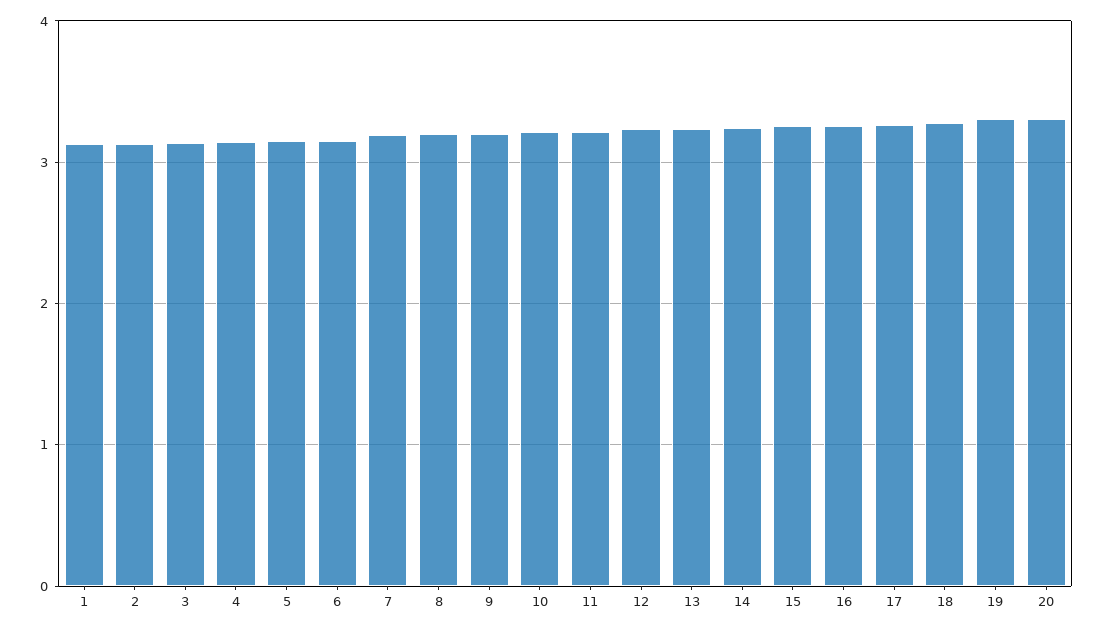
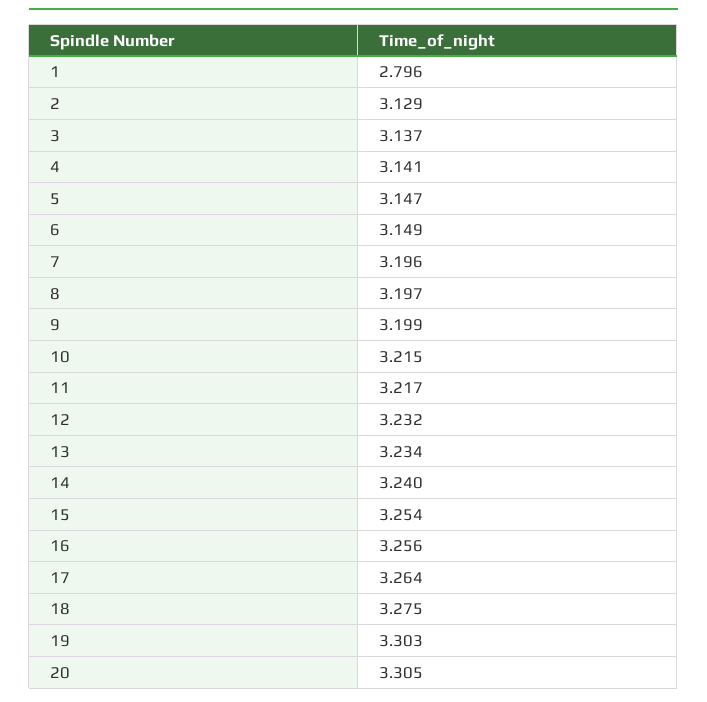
1: 3.1 -> 2.796

